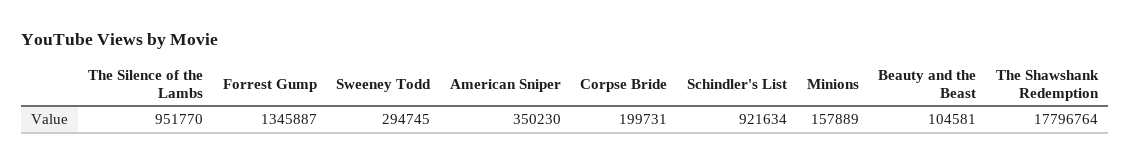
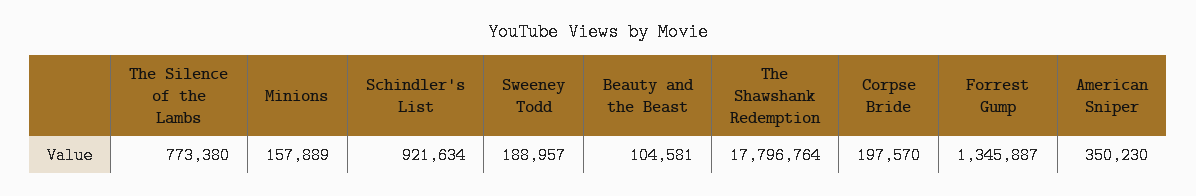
The Silence of the Lambs: 951770 -> 773380
Sweeney Todd: 294745 -> 188957
Corpse Bride: 199731 -> 197570

